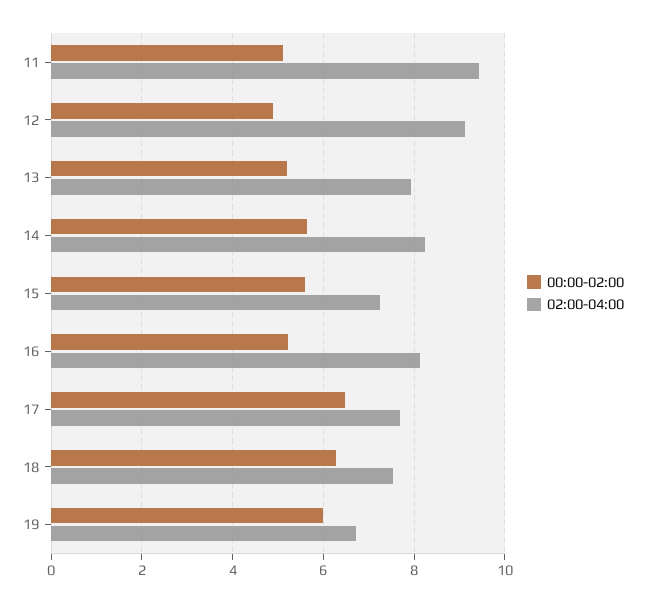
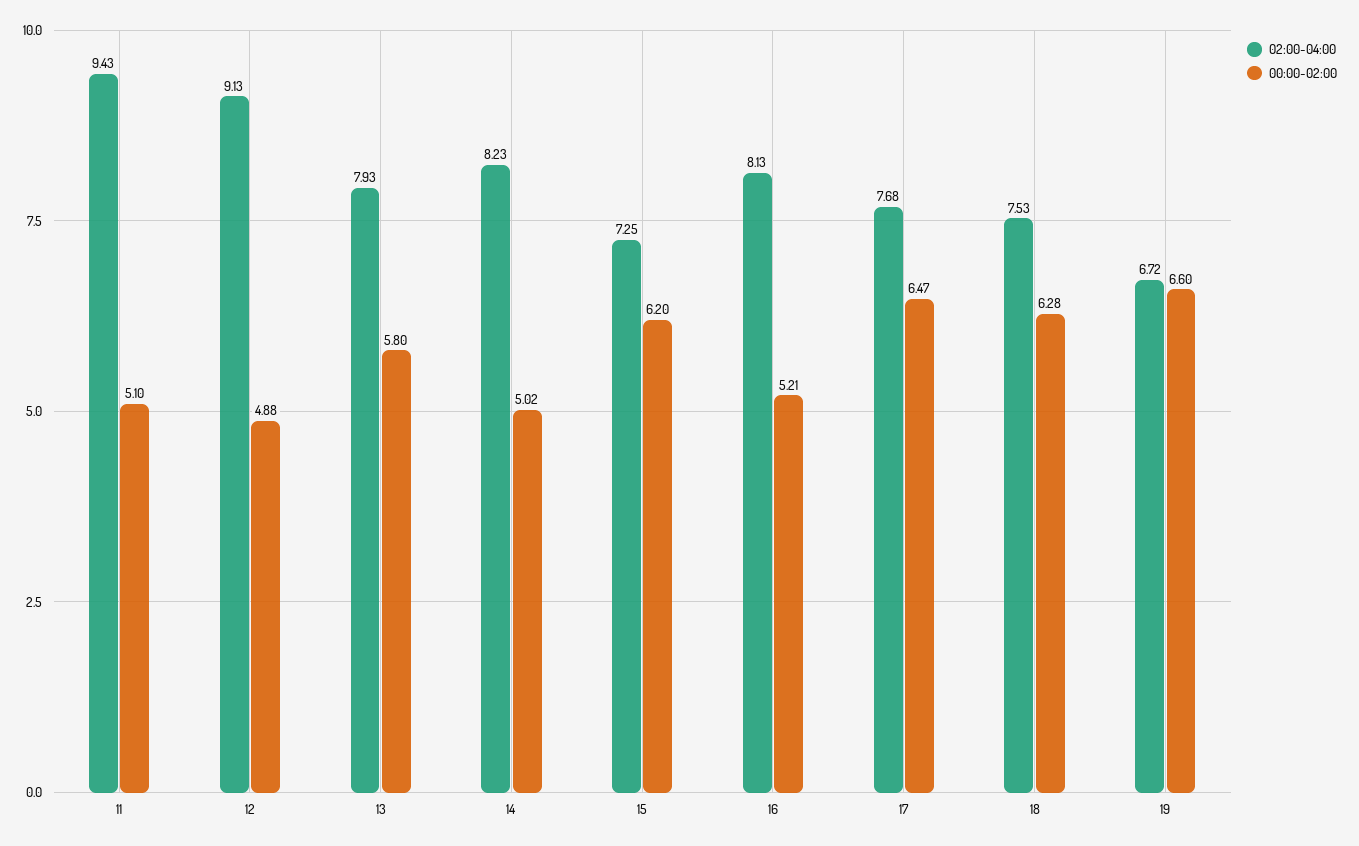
00:00-02:00, 13: 5.2 -> 5.8
00:00-02:00, 14: 5.6 -> 5.02
00:00-02:00, 15: 5.6 -> 6.2
00:00-02:00, 19: 6 -> 6.6

